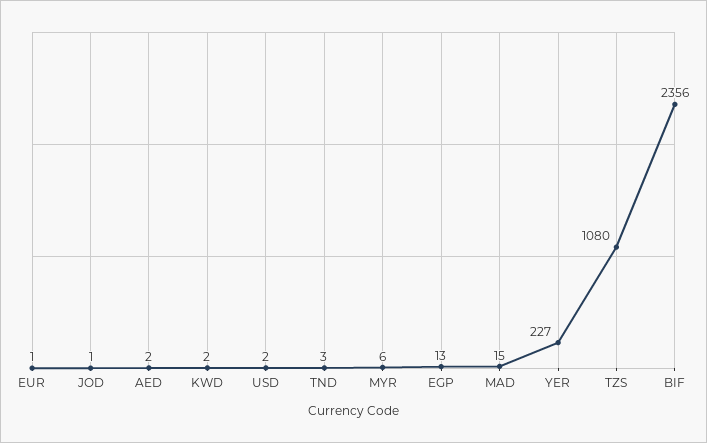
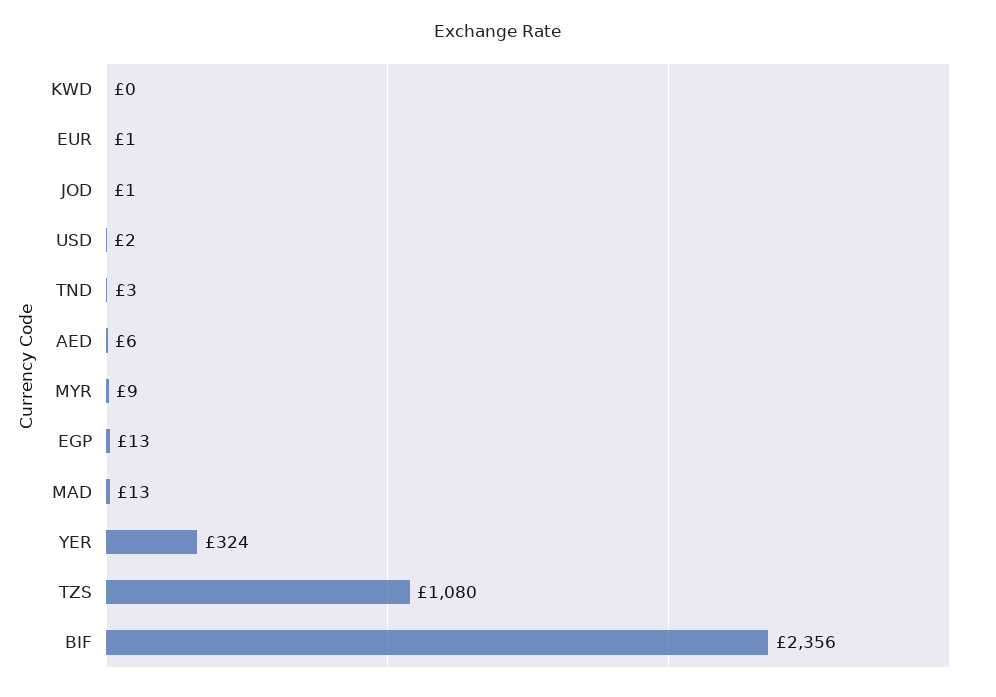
AED: 2 -> 6
KWD: 2 -> 0
MYR: 6 -> 9
MAD: 15 -> 13
YER: 227 -> 324

